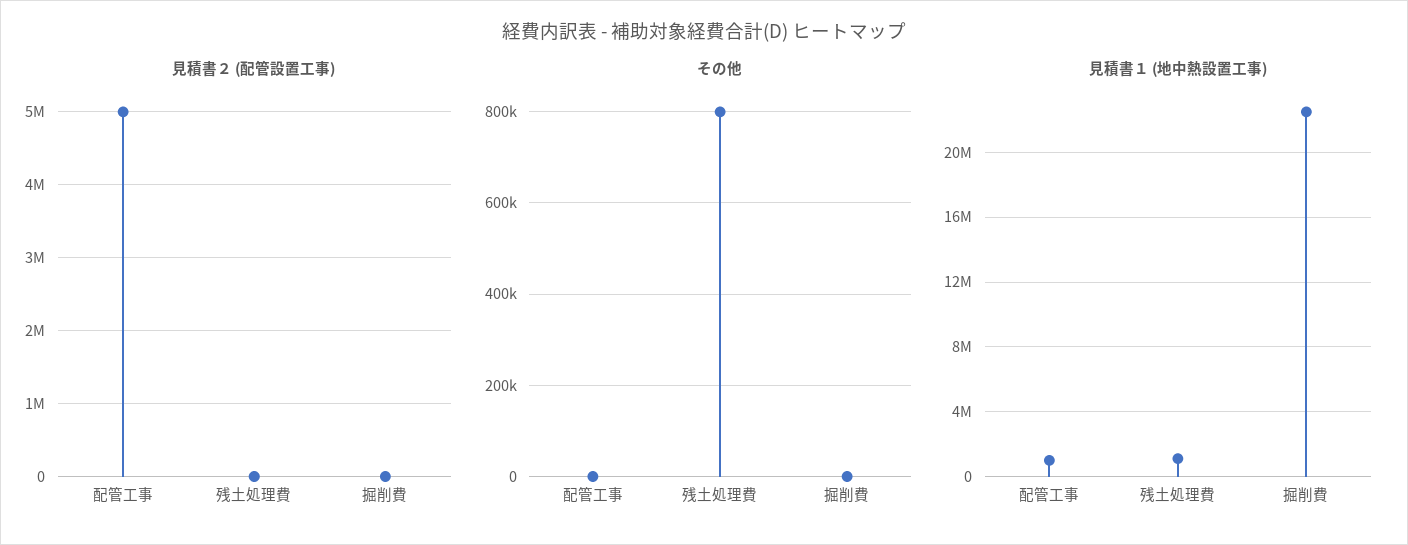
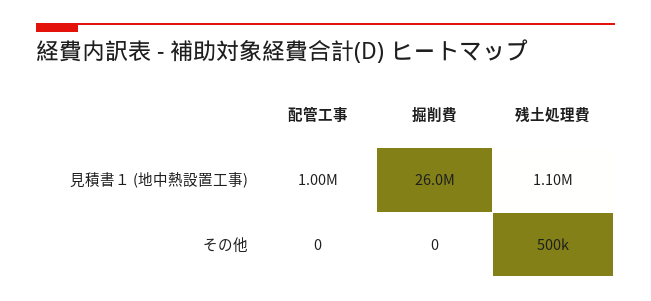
見積書２ (配管設置工事), 配管工事: 5000000 -> none
見積書２ (配管設置工事), 残土処理費: 0 -> none
見積書２ (配管設置工事), 掘削費: 0 -> none
その他, 残土処理費: 800000 -> 500000
見積書１ (地中熱設置工事), 掘削費: 22500000 -> 26000000

